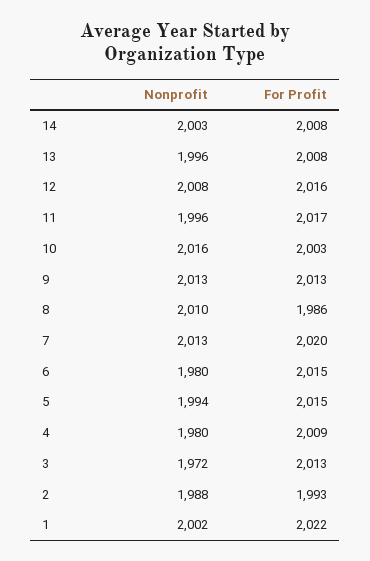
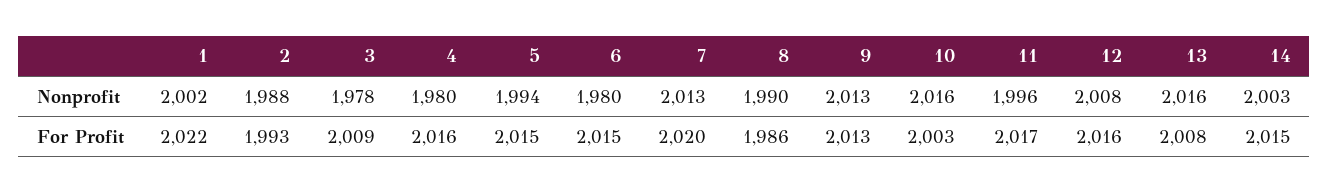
For Profit, 14: 2008 -> 2015
Nonprofit, 13: 1996 -> 2016
Nonprofit, 8: 2010 -> 1990
For Profit, 4: 2009 -> 2016
Nonprofit, 3: 1972 -> 1978
For Profit, 3: 2013 -> 2009

